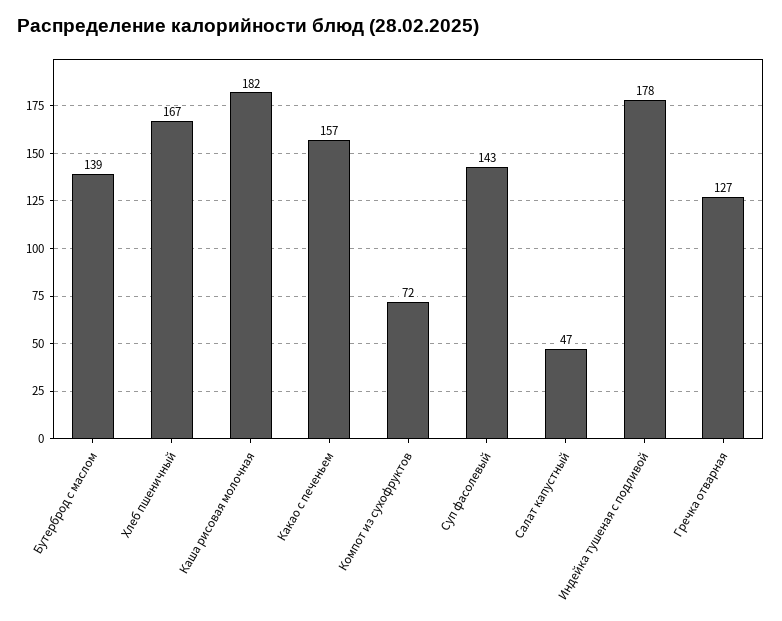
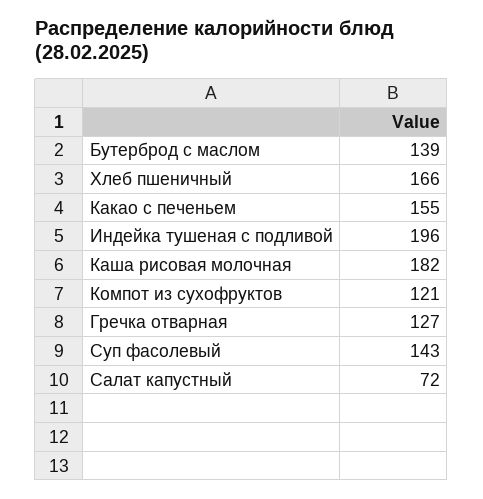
Хлеб пшеничный: 167 -> 166
Какао с печеньем: 157 -> 155
Компот из сухофруктов: 72 -> 121
Салат капустный: 47 -> 72
Индейка тушеная с подливой: 178 -> 196

